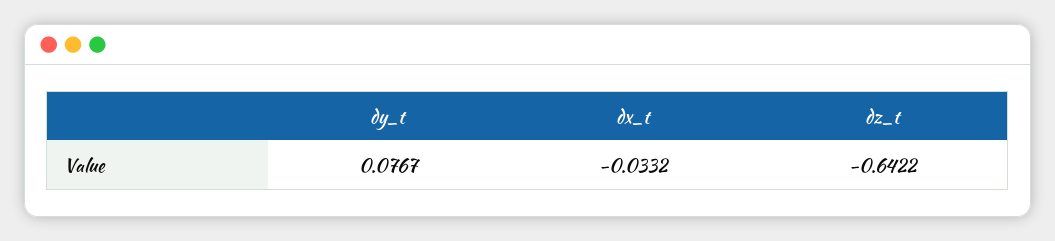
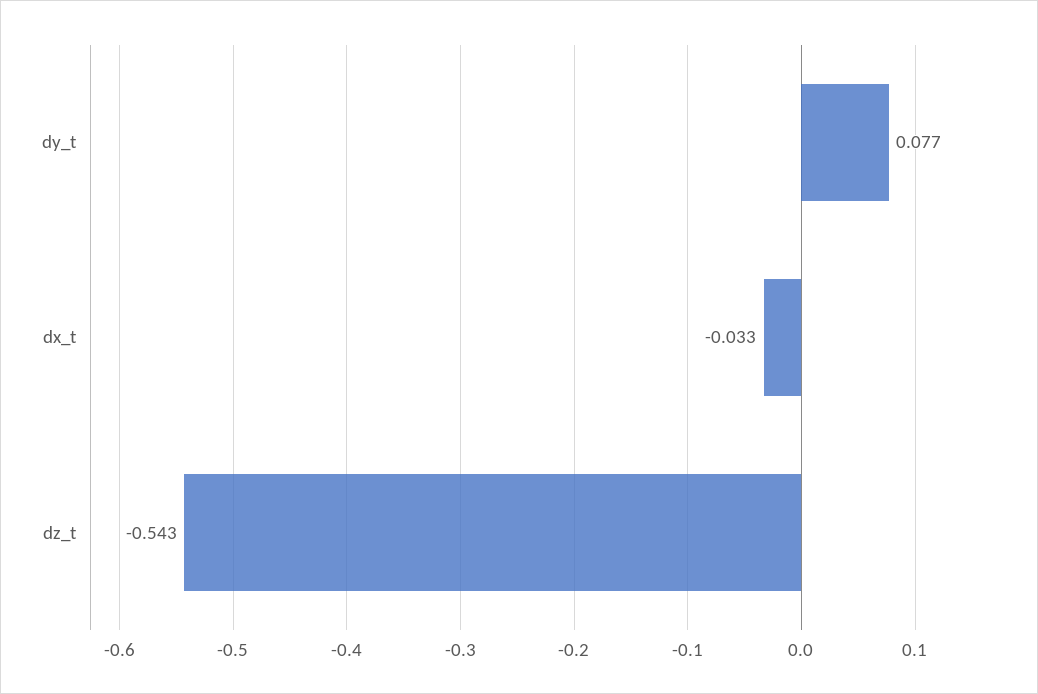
dz_t: -0.6422 -> -0.543

